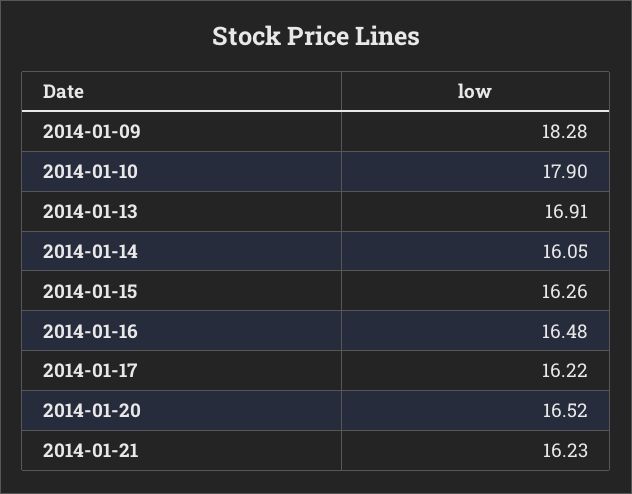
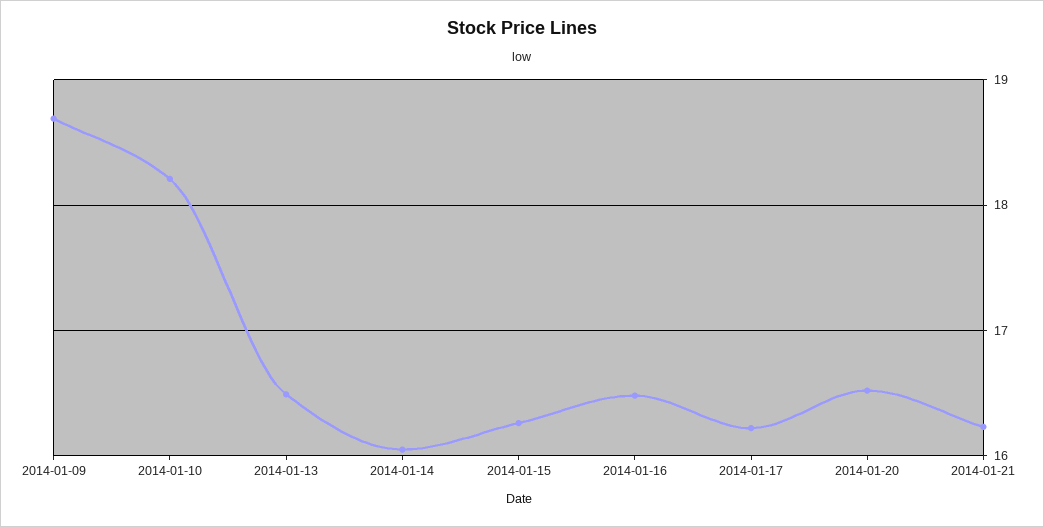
2014-01-09: 18.28 -> 18.7
2014-01-10: 17.9 -> 18.2
2014-01-13: 16.91 -> 16.5

